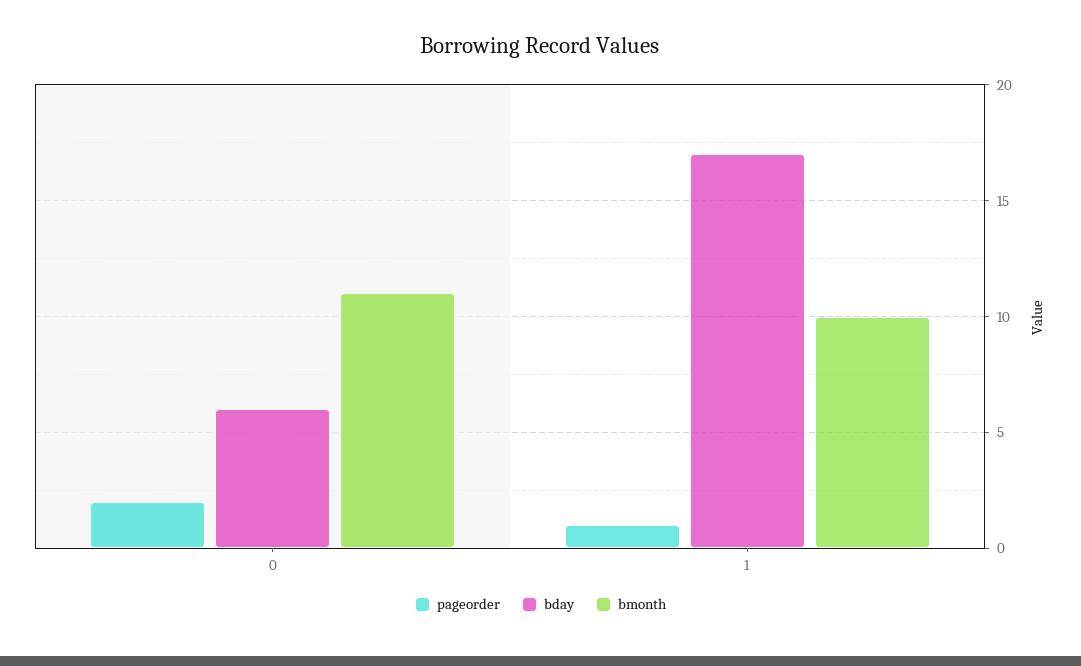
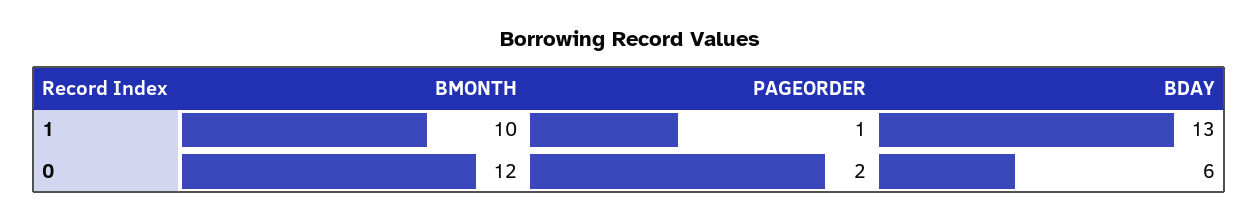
bmonth, 0: 11 -> 12
bday, 1: 17 -> 13

